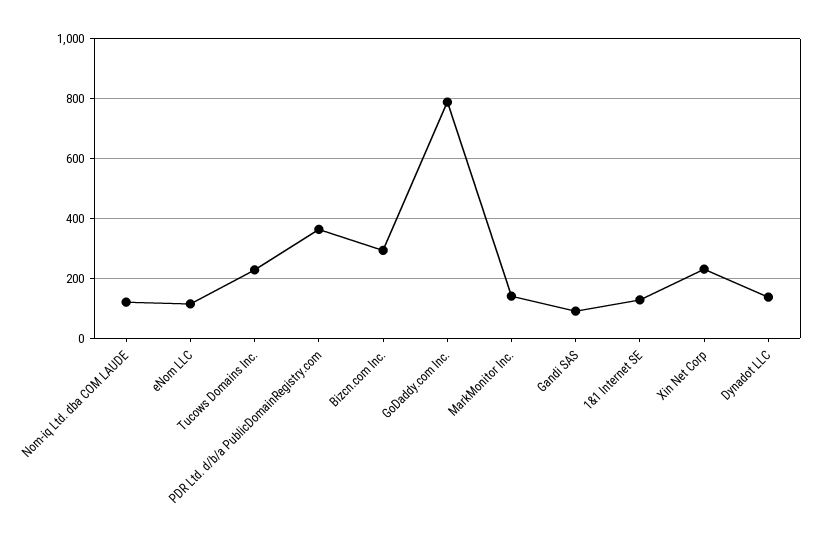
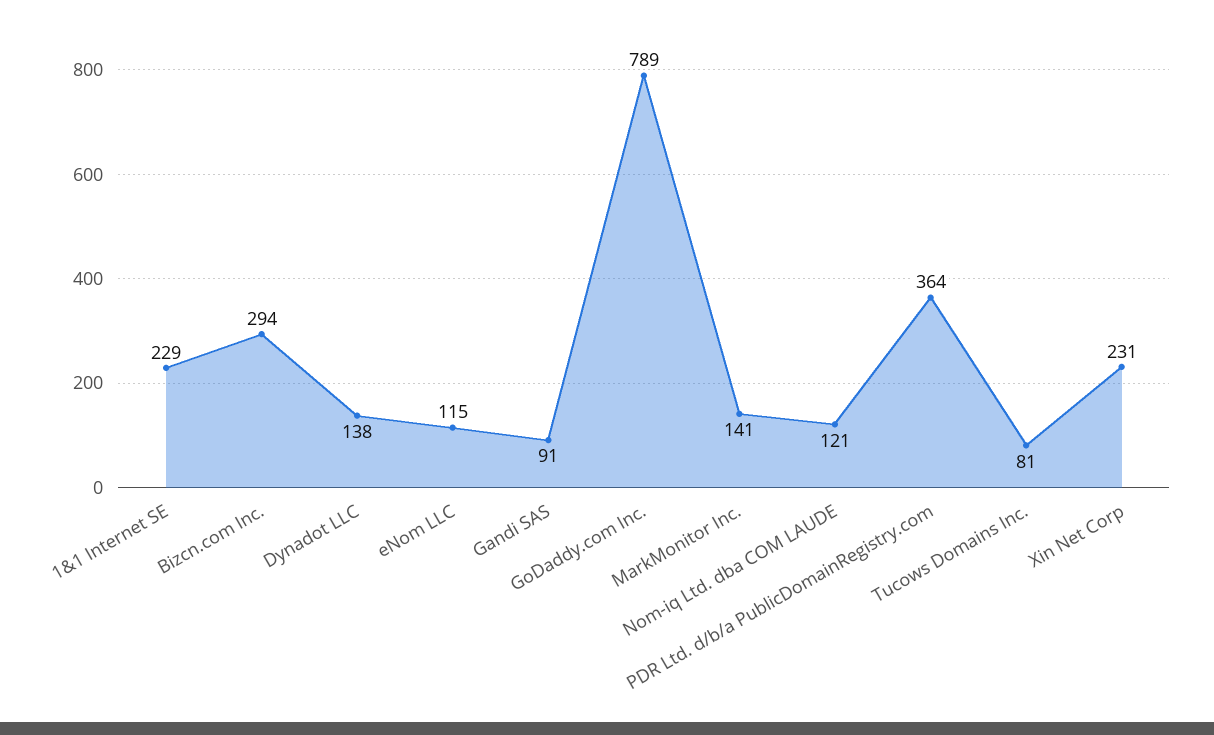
Tucows Domains Inc.: 225 -> 81
1&1 Internet SE: 125 -> 229

